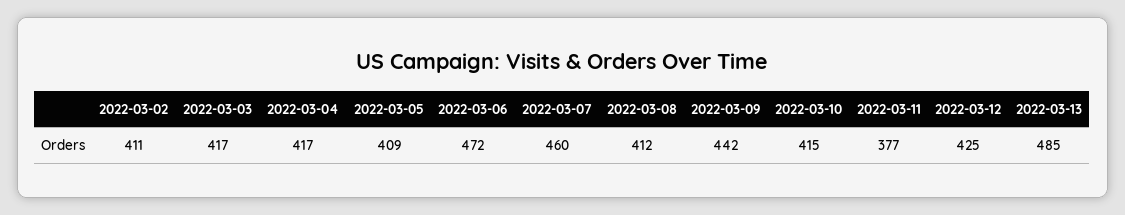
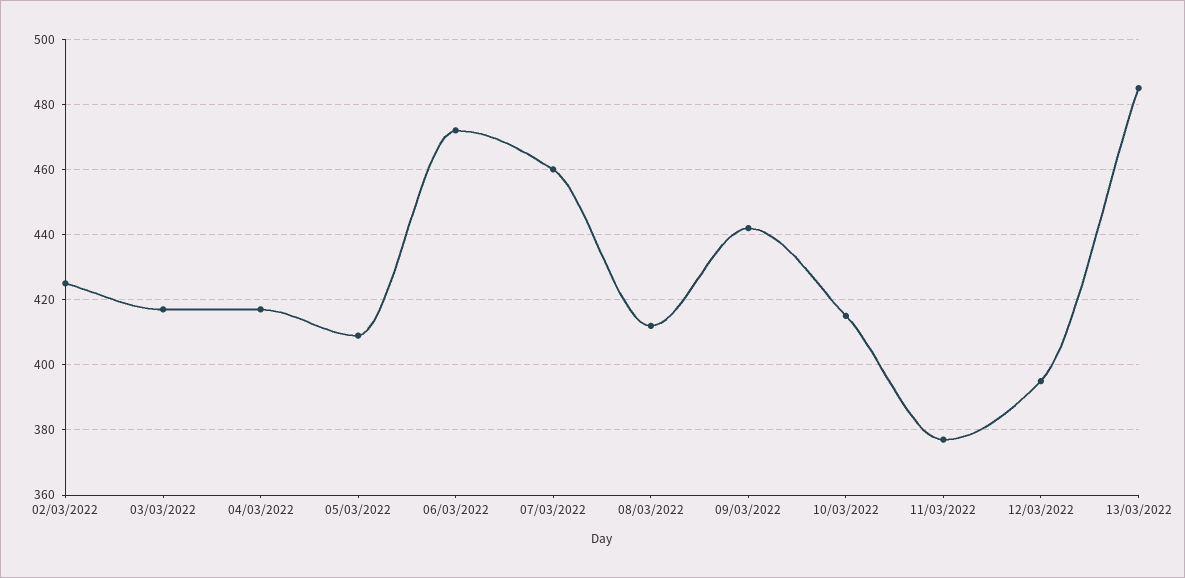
2022-03-02: 411 -> 425
2022-03-12: 425 -> 395

